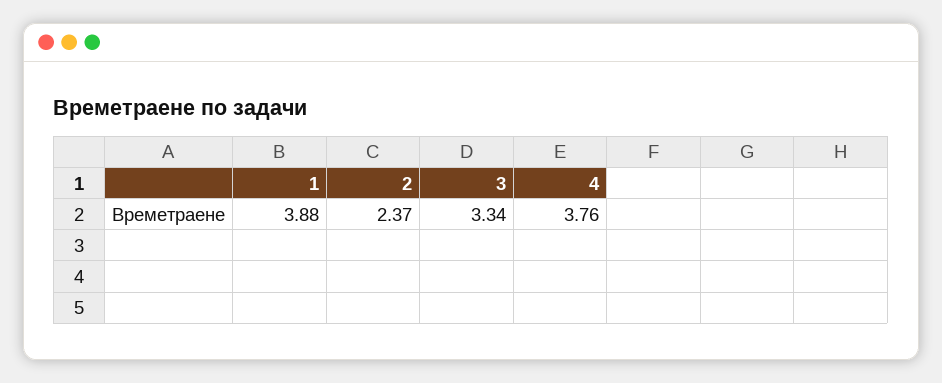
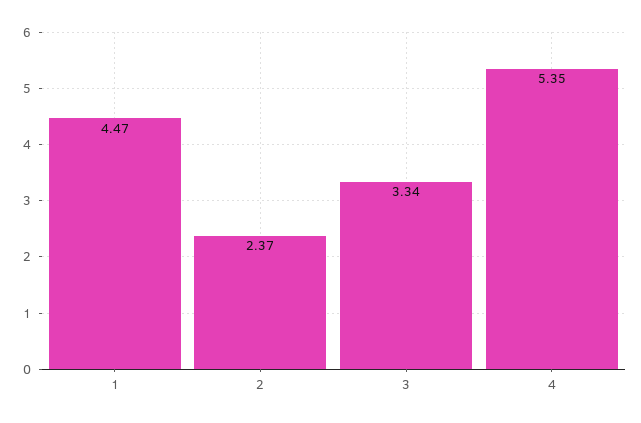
1: 3.88 -> 4.47
4: 3.76 -> 5.35

